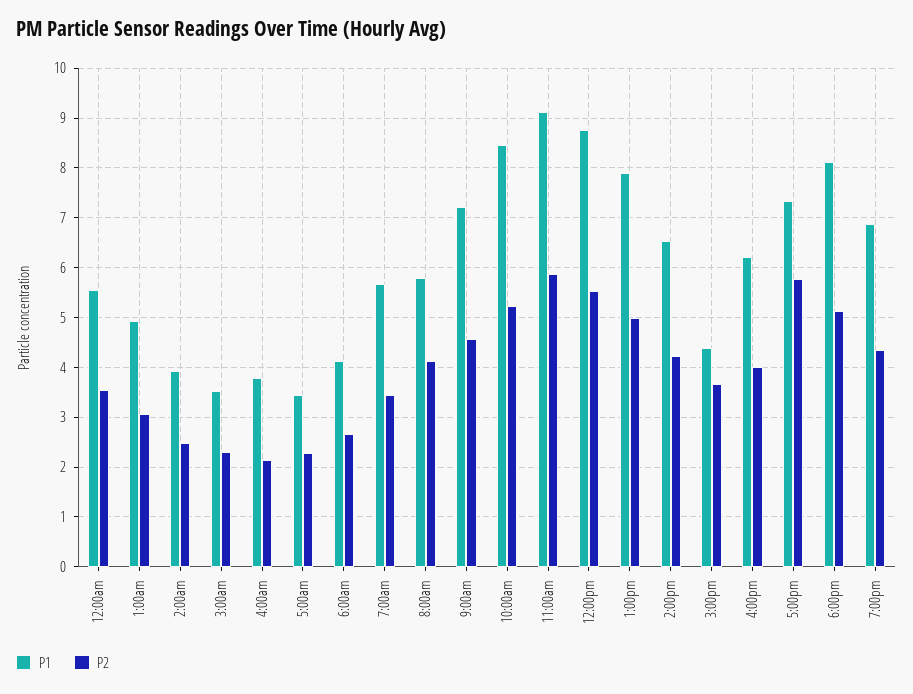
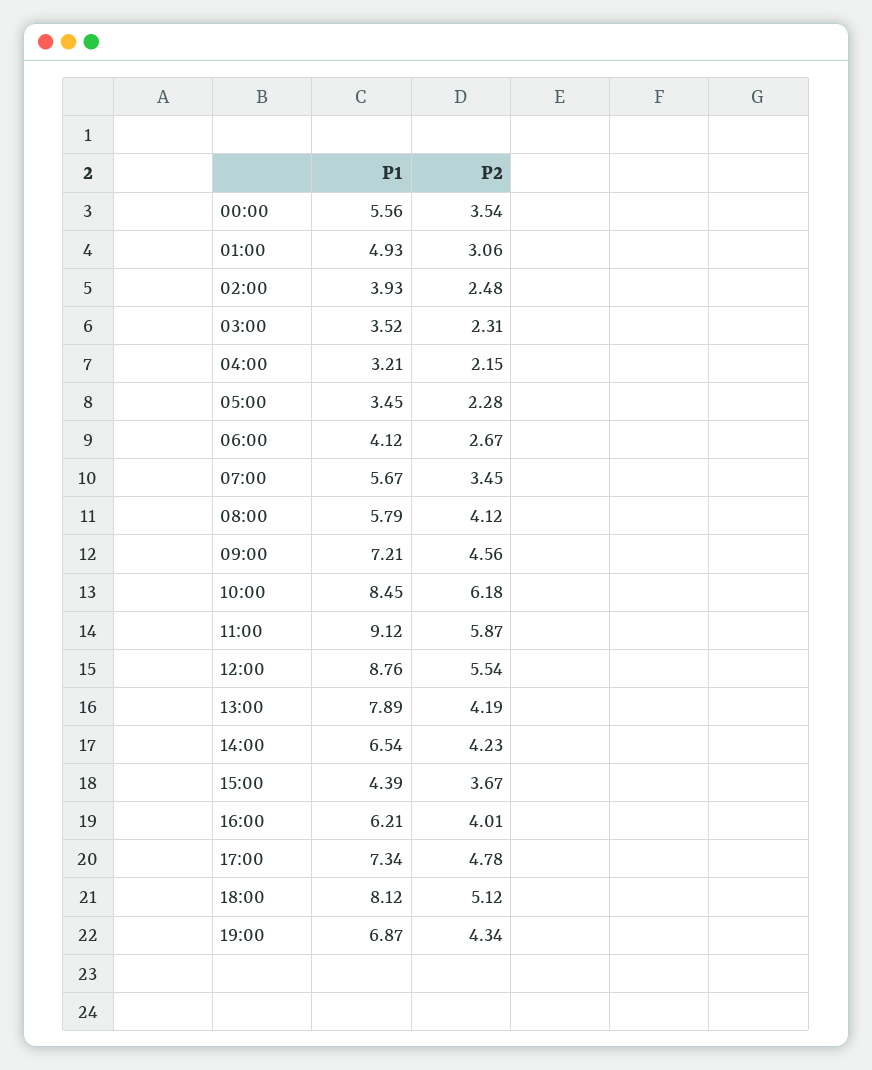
P1, 4:00am: 3.8 -> 3.21
P2, 10:00am: 5.2 -> 6.18
P2, 1:00pm: 5 -> 4.19
P2, 5:00pm: 5.8 -> 4.78

